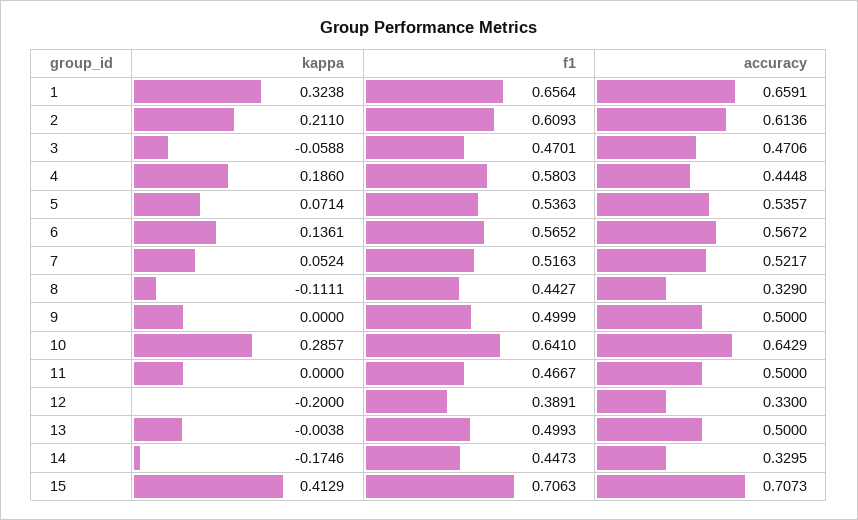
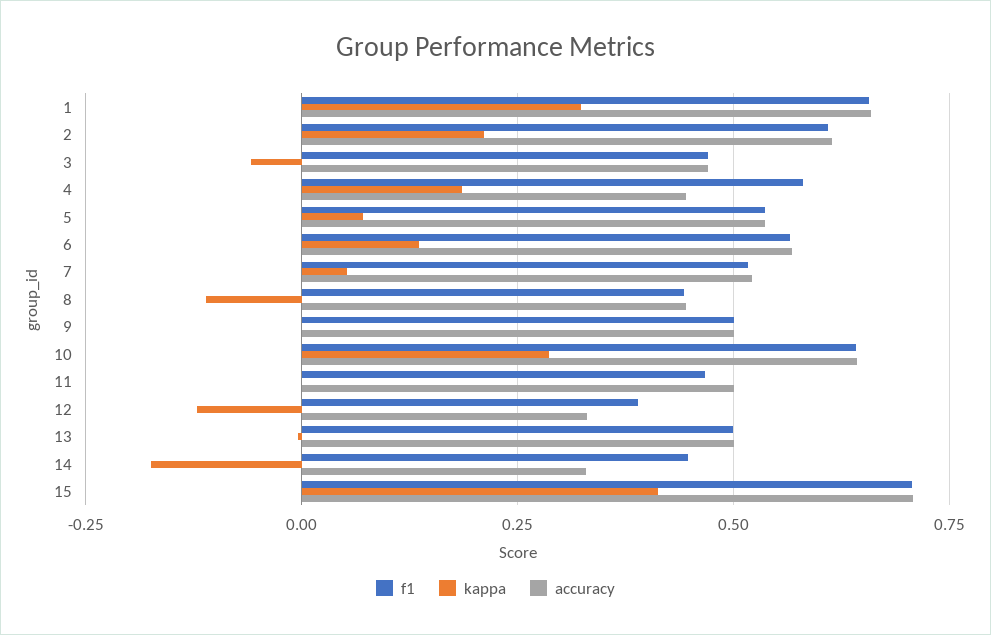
accuracy, 8: 0.329 -> 0.45
kappa, 12: -0.2 -> -0.125

